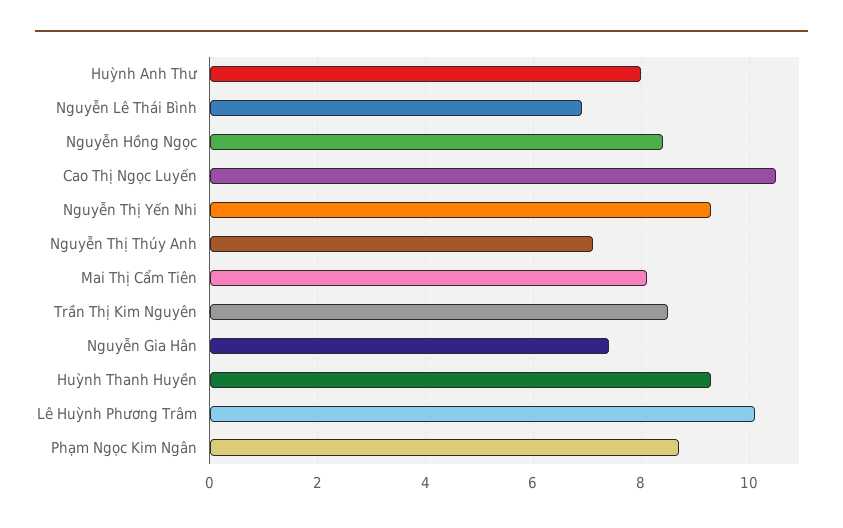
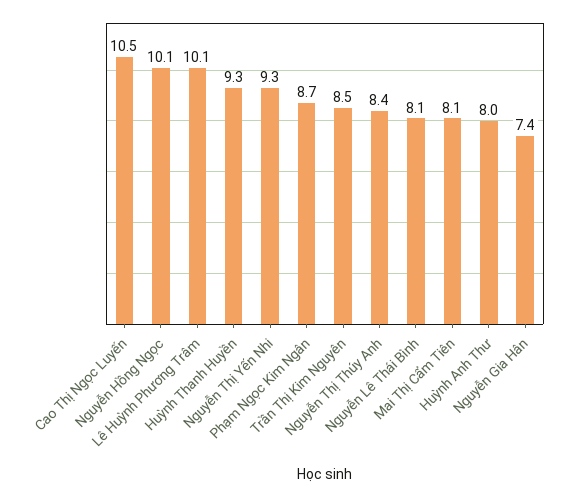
Nguyễn Lê Thái Bình: 7 -> 8.1
Nguyễn Hồng Ngọc: 8.5 -> 10.1
Nguyễn Thị Thúy Anh: 7 -> 8.4

